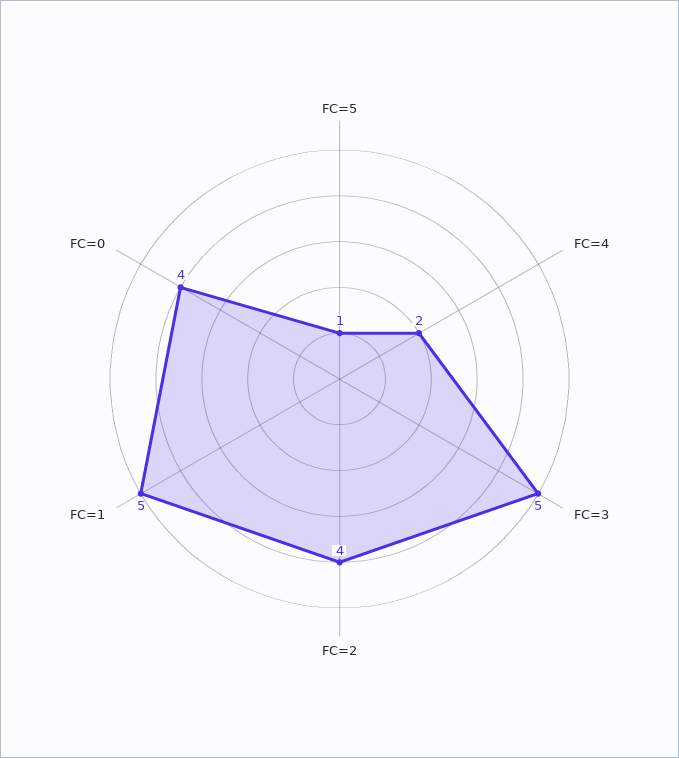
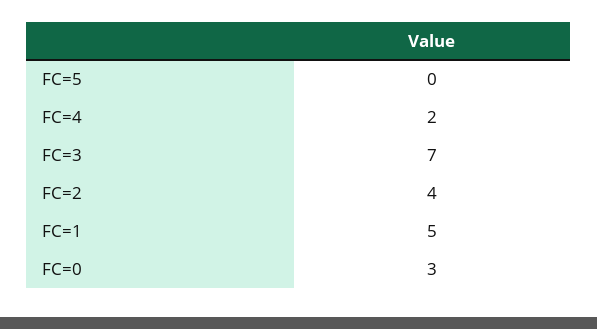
FC=5: 1 -> 0
FC=3: 5 -> 7
FC=0: 4 -> 3

